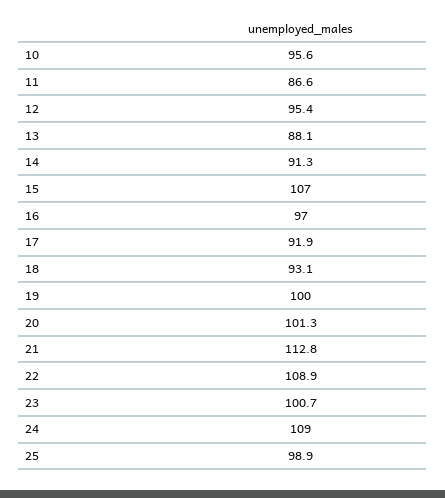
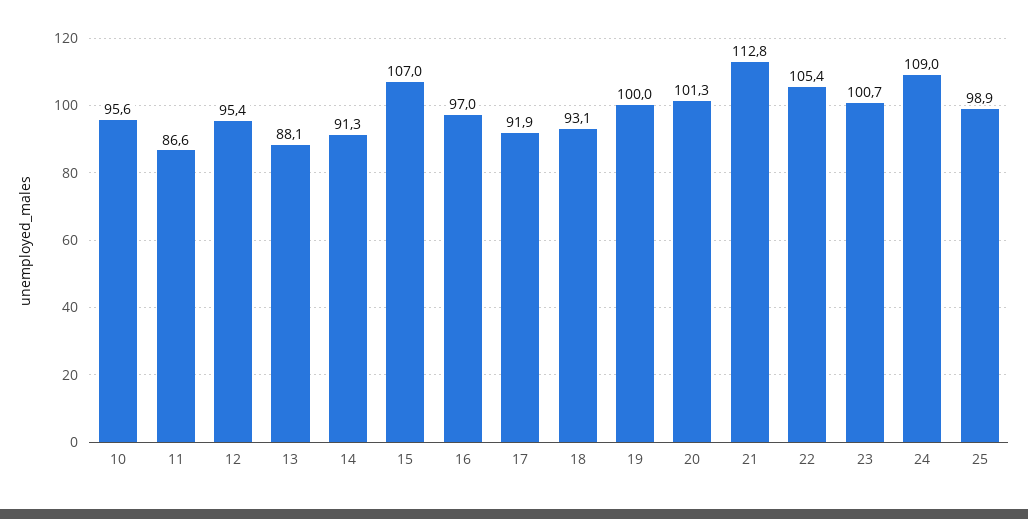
22: 108.9 -> 105.4

